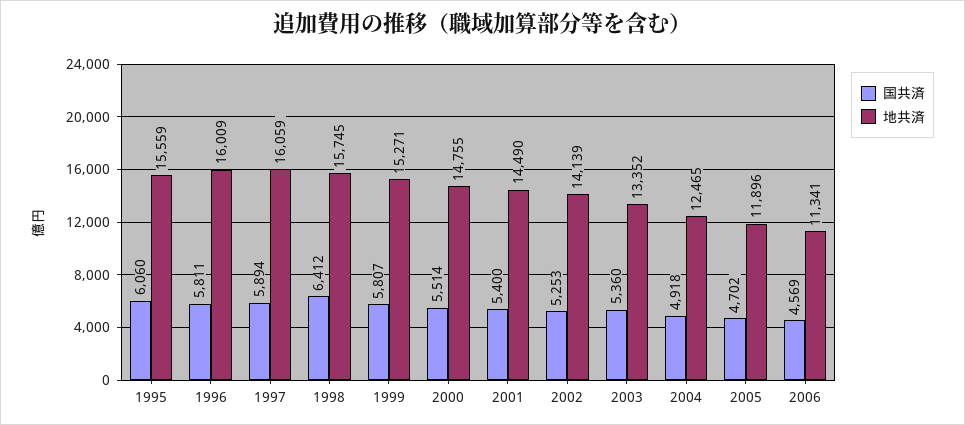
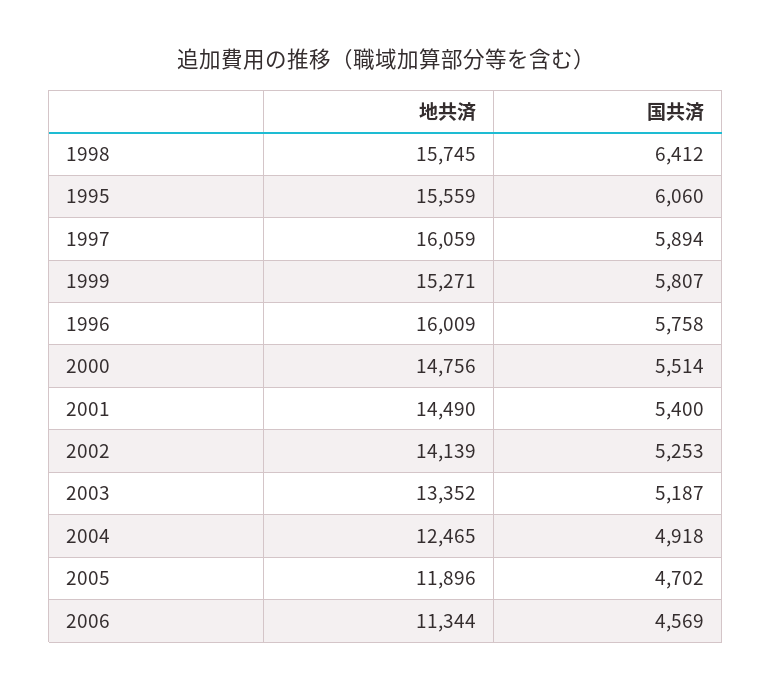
国共済, 1996: 5811 -> 5758
地共済, 2000: 14755 -> 14756
国共済, 2003: 5360 -> 5187
地共済, 2006: 11341 -> 11344

